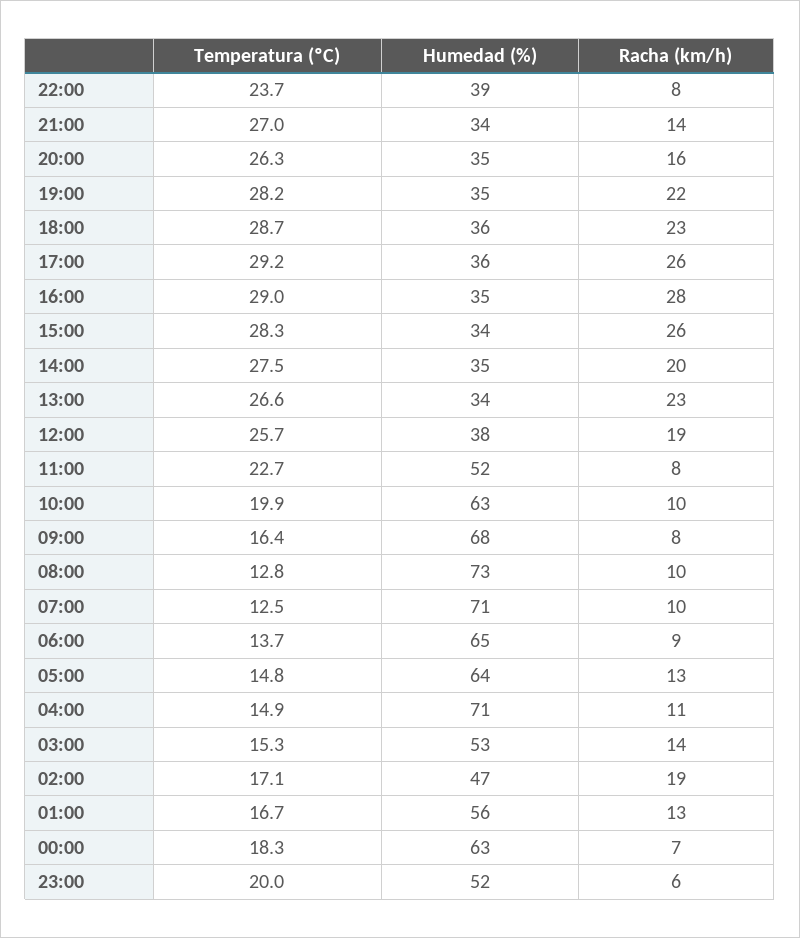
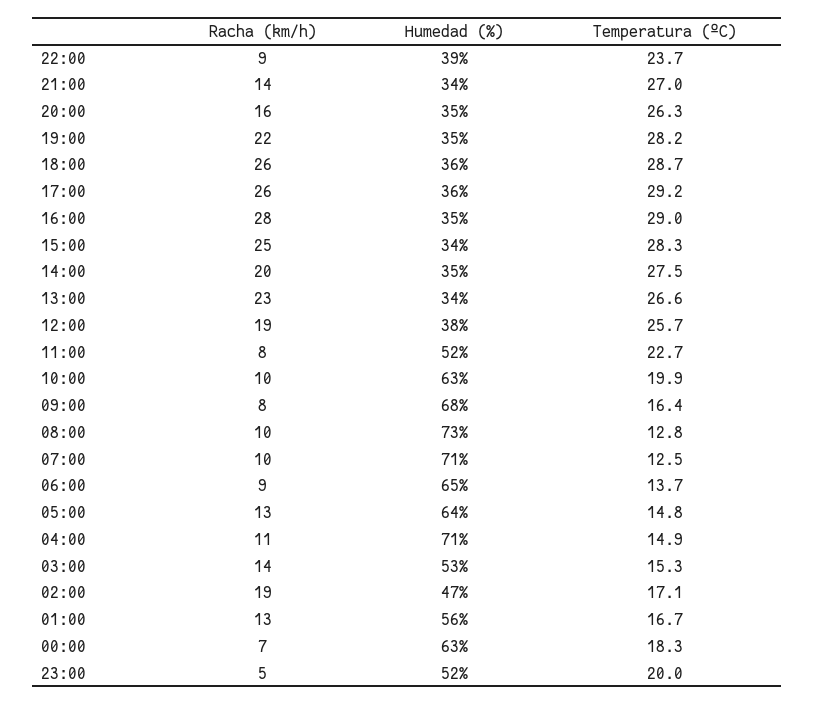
Racha (km/h), 22:00: 8 -> 9
Racha (km/h), 18:00: 23 -> 26
Racha (km/h), 15:00: 26 -> 25
Racha (km/h), 23:00: 6 -> 5

